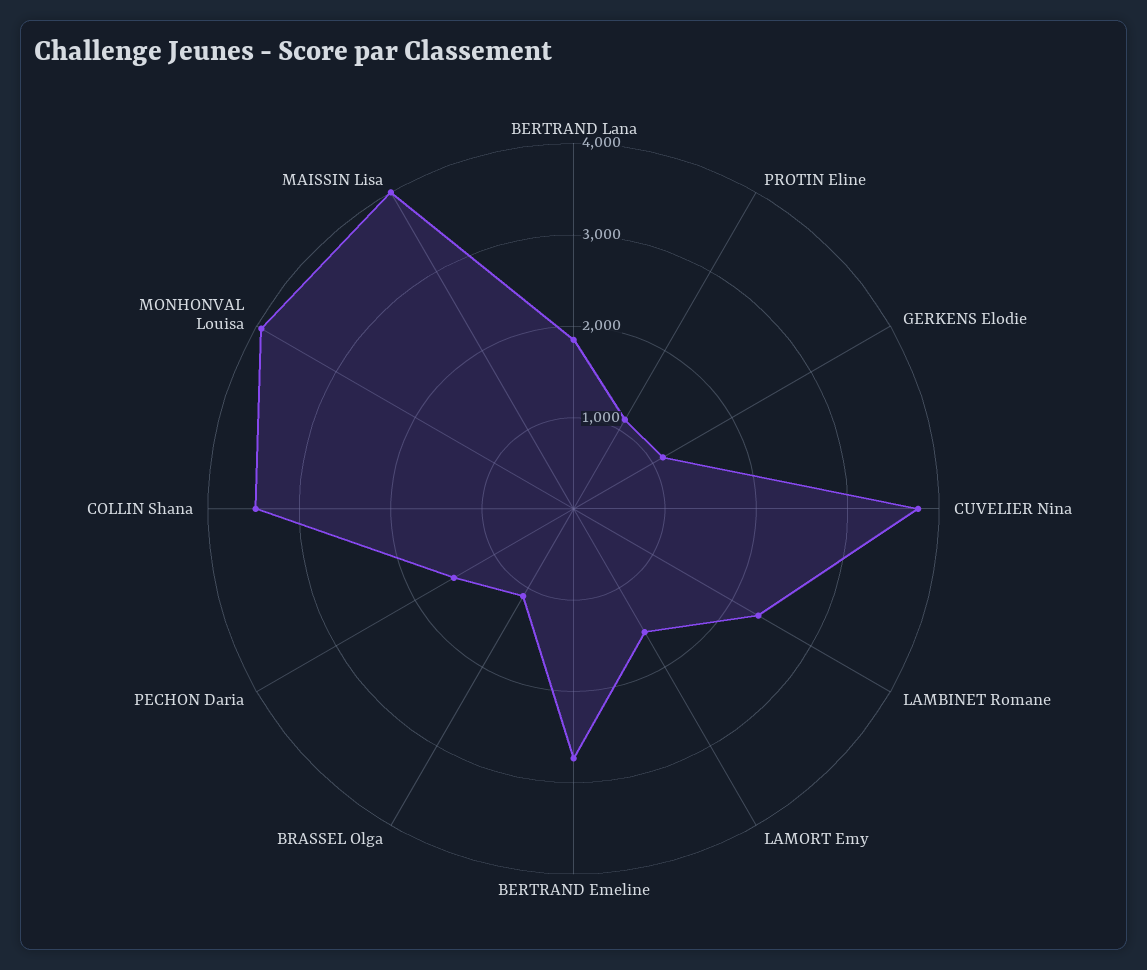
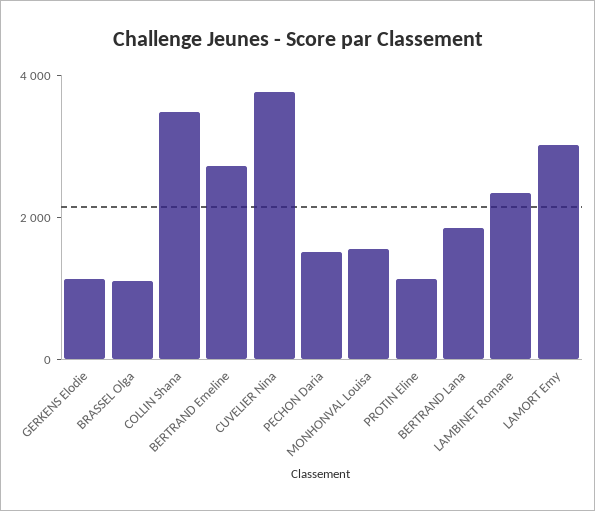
LAMORT Emy: 1600 -> 3000
MONHONVAL Louisa: 4000 -> 1500
MAISSIN Lisa: 4000 -> none

